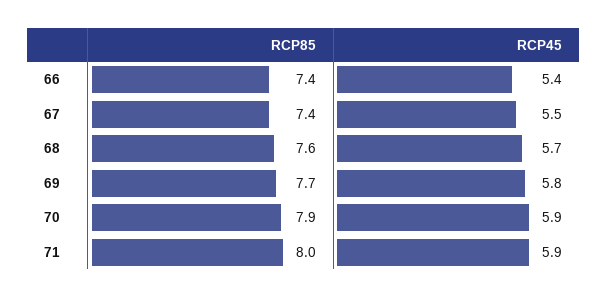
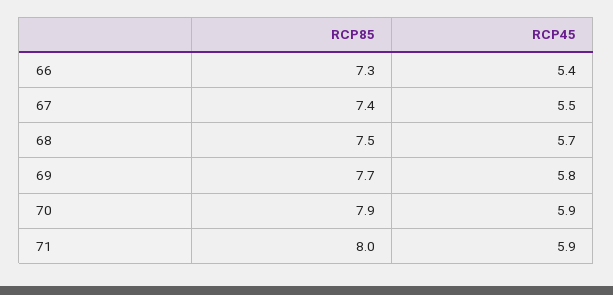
RCP85, 66: 7.4 -> 7.3
RCP85, 68: 7.6 -> 7.5

